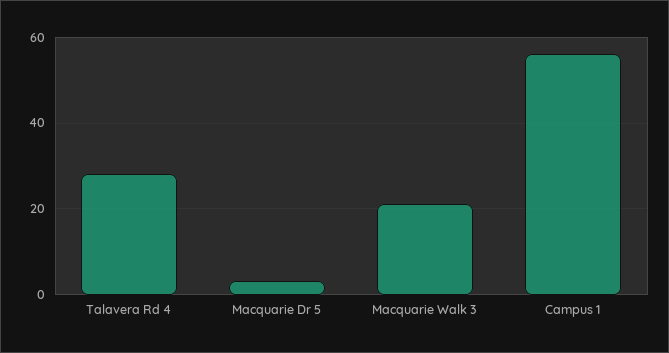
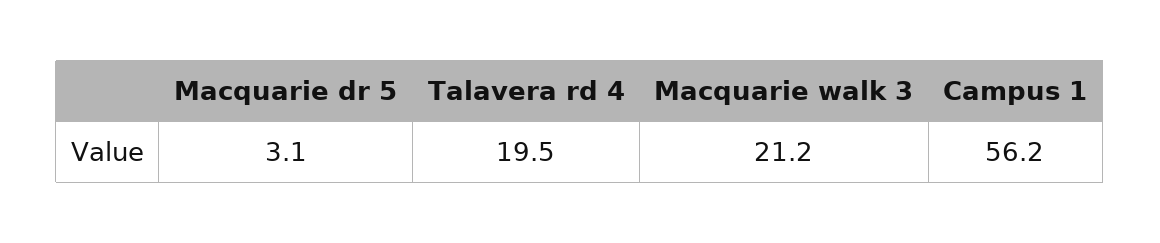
Talavera Rd 4: 28 -> 19.5

